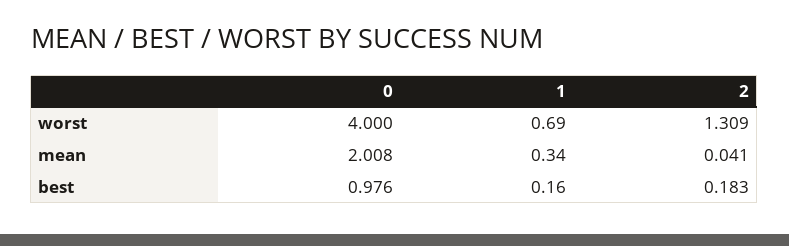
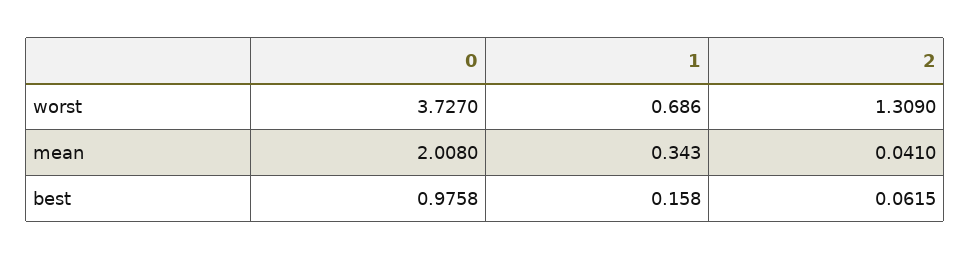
0, worst: 4 -> 3.727
2, best: 0.183 -> 0.0615

